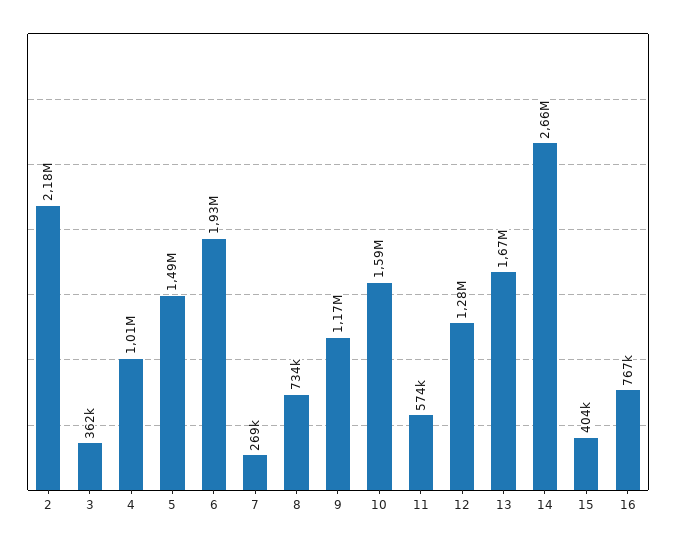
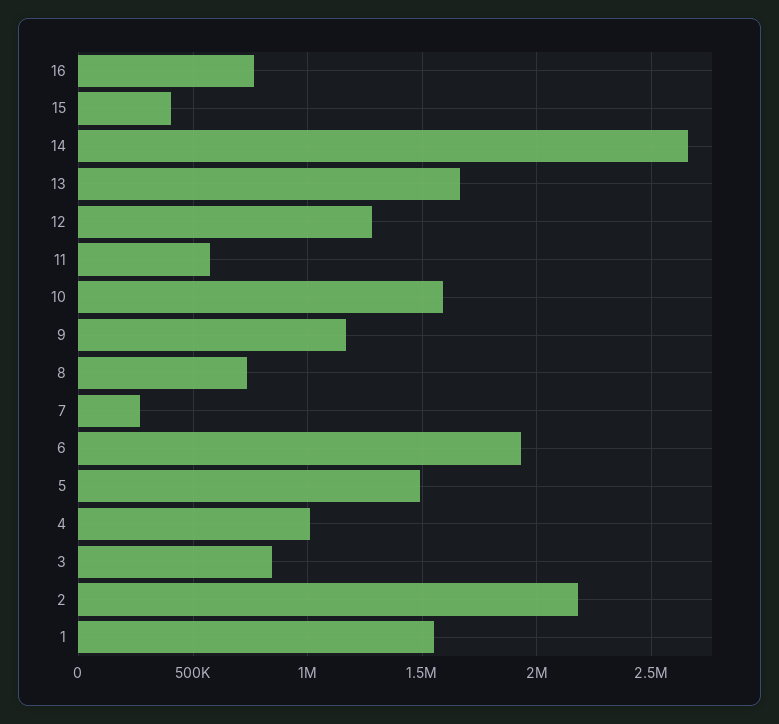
3: 362000 -> 850000
1: none -> 1550000

